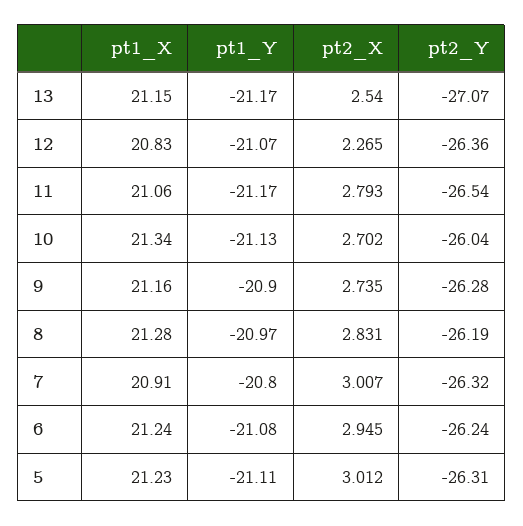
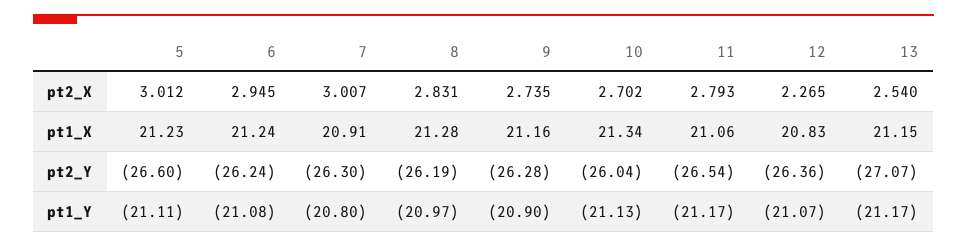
pt2_Y, 7: -26.32 -> -26.3
pt2_Y, 5: -26.31 -> -26.6

